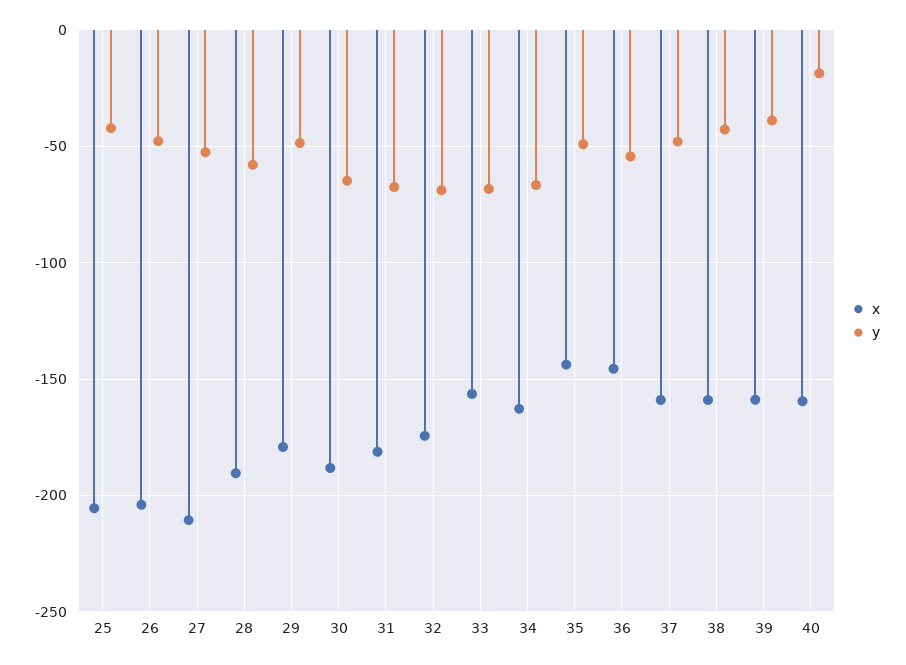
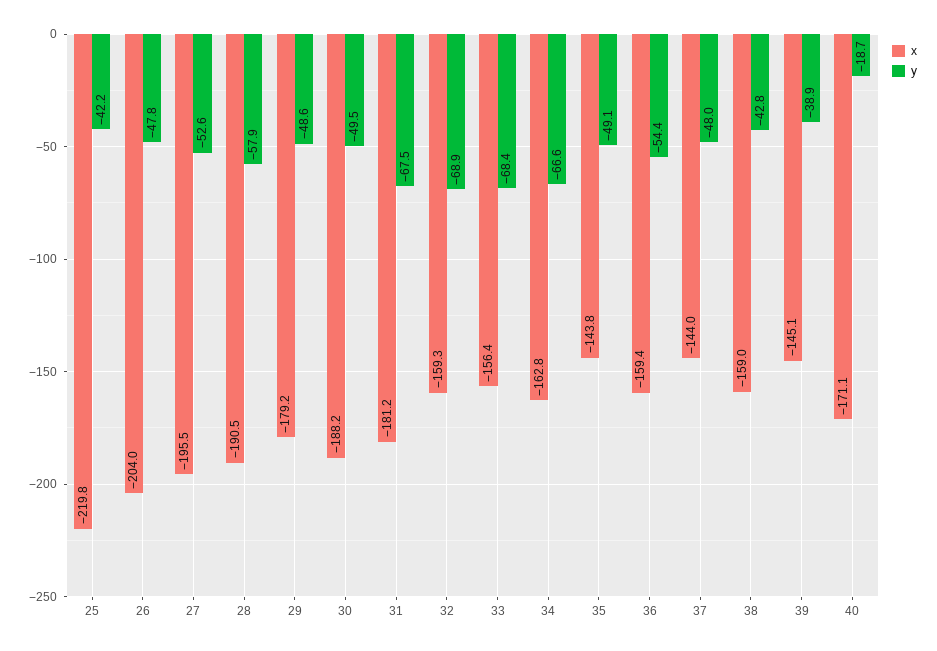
x, 25: -205 -> -219.8
x, 27: -210 -> -195.5
y, 30: -65 -> -49.5
x, 32: -175 -> -159.3
x, 36: -145 -> -159.4
x, 37: -160 -> -144
x, 39: -160 -> -145.1
x, 40: -160 -> -171.1

